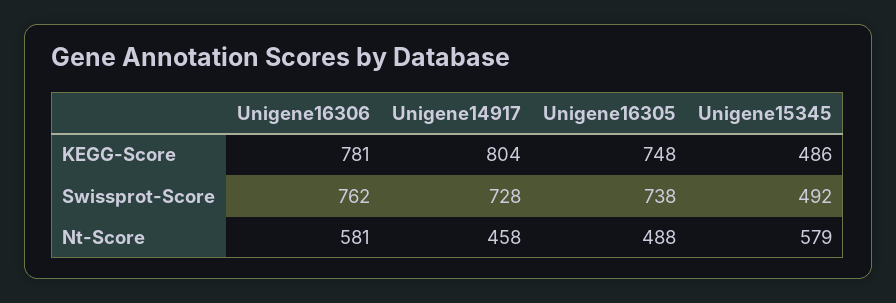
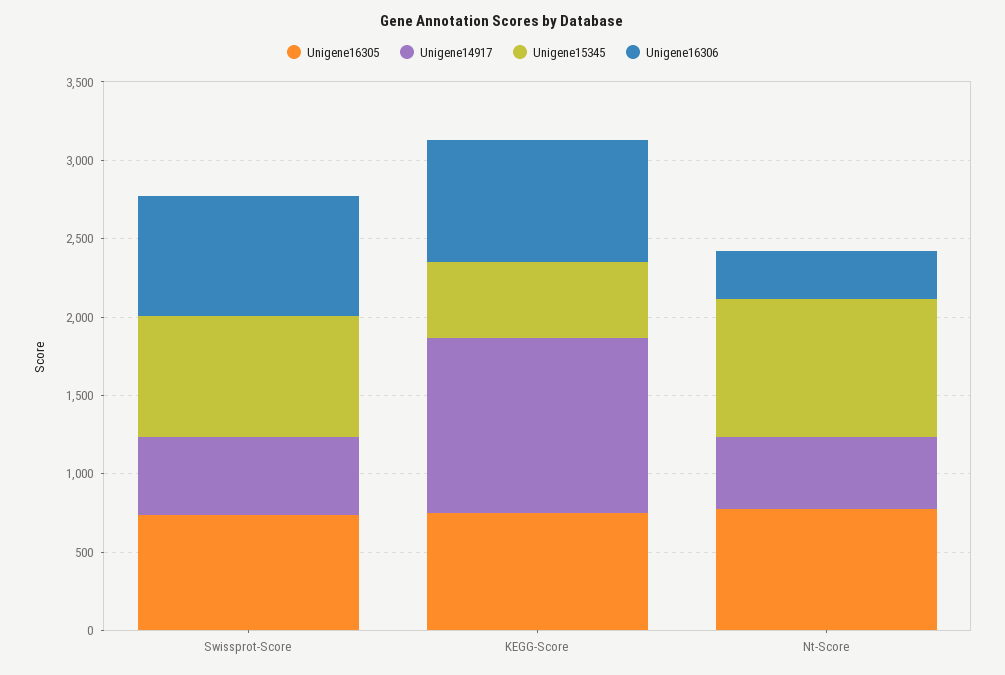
Unigene14917, KEGG-Score: 804 -> 1100
Unigene14917, Swissprot-Score: 728 -> 500
Unigene15345, Swissprot-Score: 492 -> 800
Unigene16306, Nt-Score: 581 -> 300
Unigene16305, Nt-Score: 488 -> 800
Unigene15345, Nt-Score: 579 -> 900

